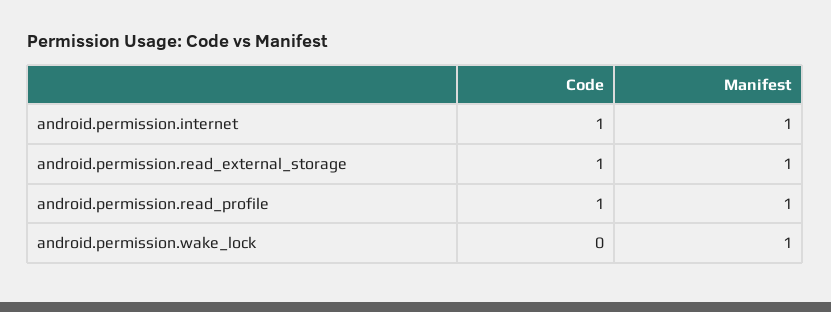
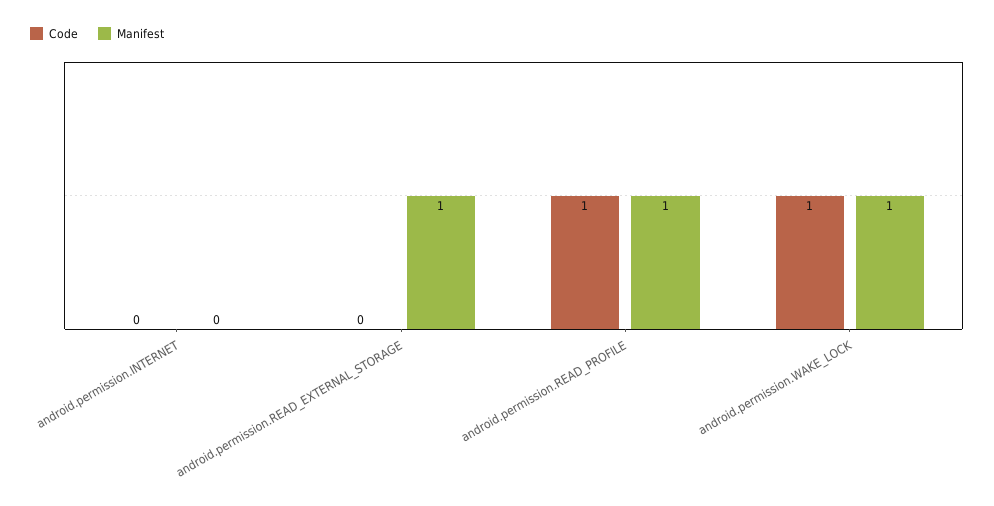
Code, android.permission.internet: 1 -> 0
Manifest, android.permission.internet: 1 -> 0
Code, android.permission.read_external_storage: 1 -> 0
Code, android.permission.wake_lock: 0 -> 1

